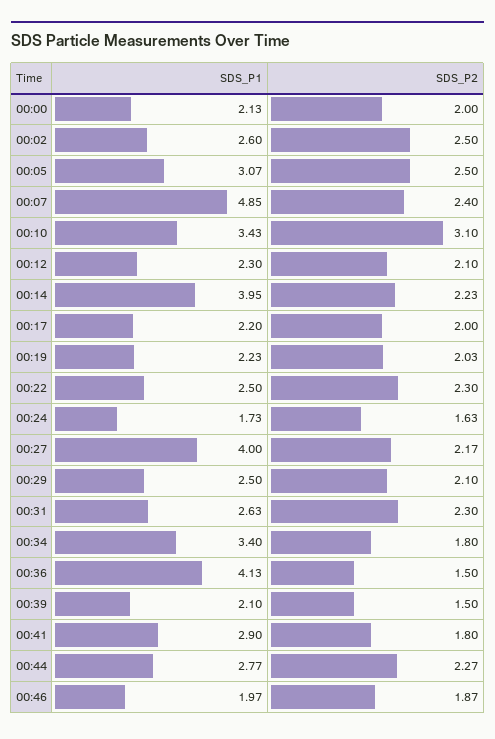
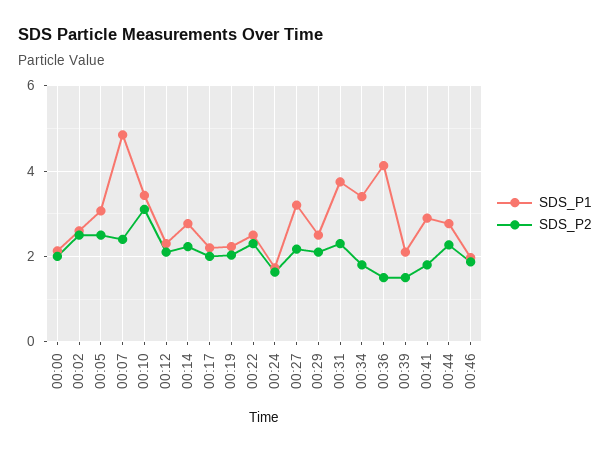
SDS_P1, 00:14: 3.95 -> 2.8
SDS_P1, 00:27: 4 -> 3.2
SDS_P1, 00:31: 2.63 -> 3.8

